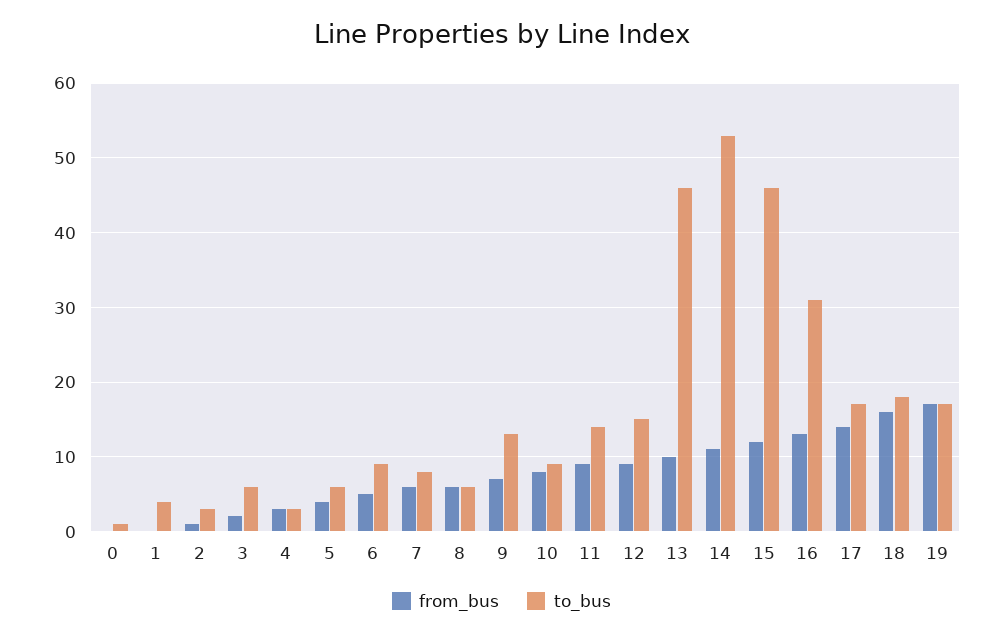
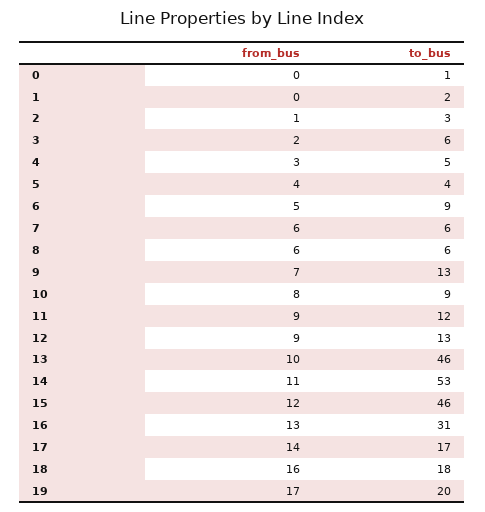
to_bus, 1: 4 -> 2
to_bus, 4: 3 -> 5
to_bus, 5: 6 -> 4
to_bus, 7: 8 -> 6
to_bus, 11: 14 -> 12
to_bus, 12: 15 -> 13
to_bus, 19: 17 -> 20

